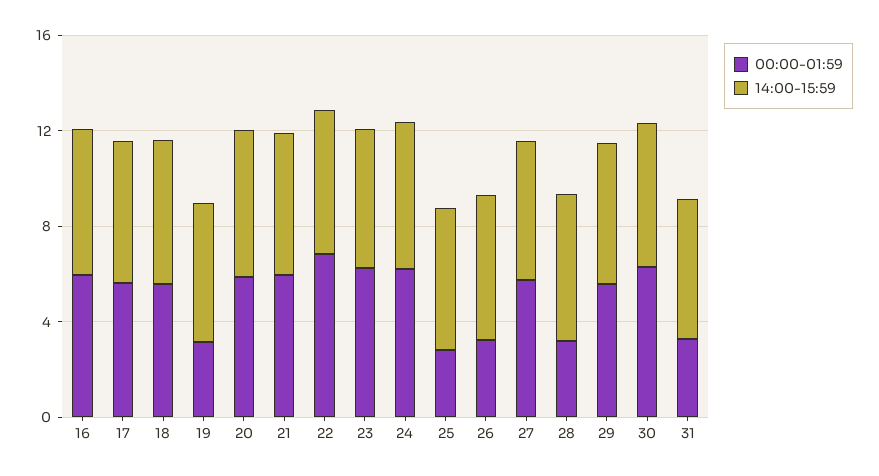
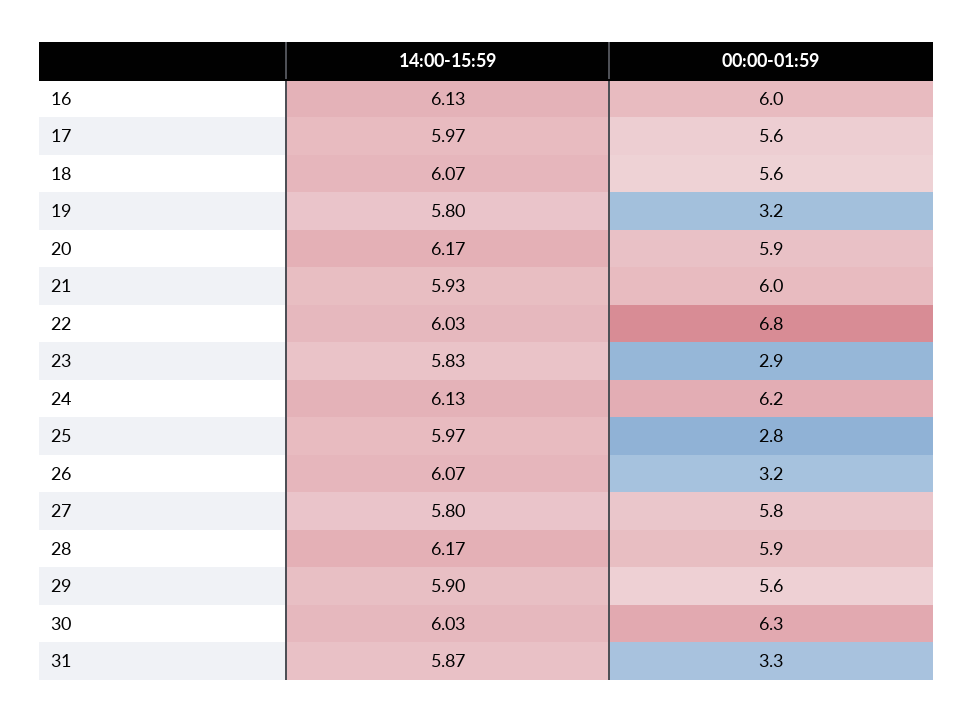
00:00-01:59, 23: 6 -> 2.9
00:00-01:59, 28: 3 -> 5.9

